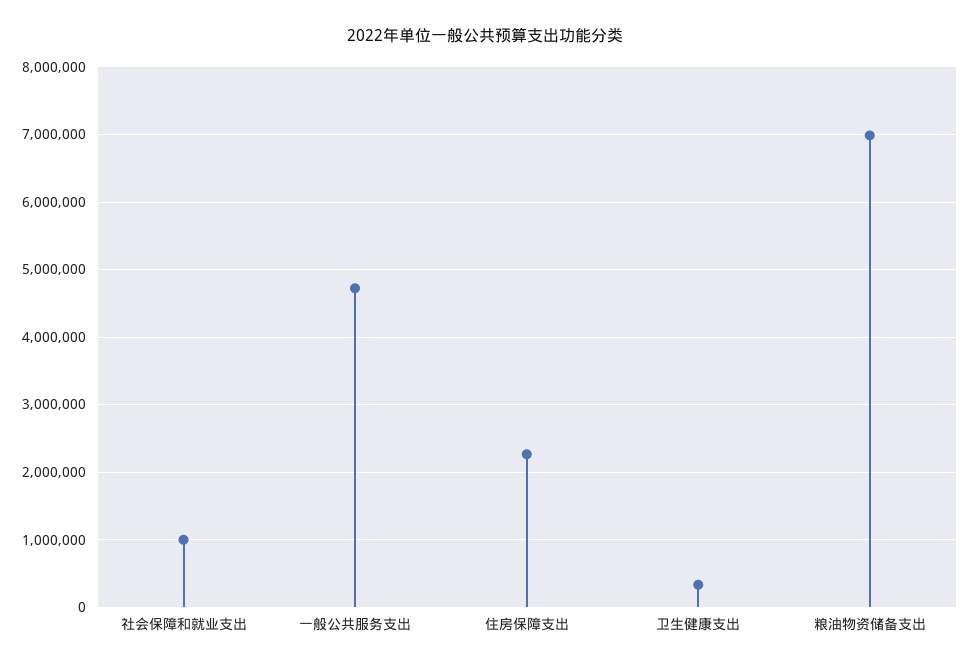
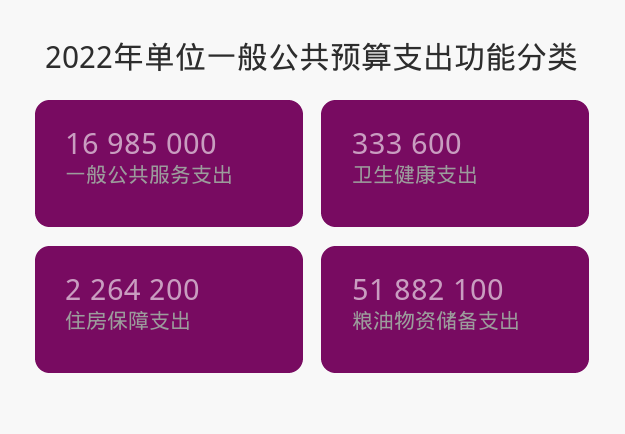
社会保障和就业支出: 1000000 -> none
一般公共服务支出: 4700000 -> 16985000
粮油物资储备支出: 7000000 -> 51882100

